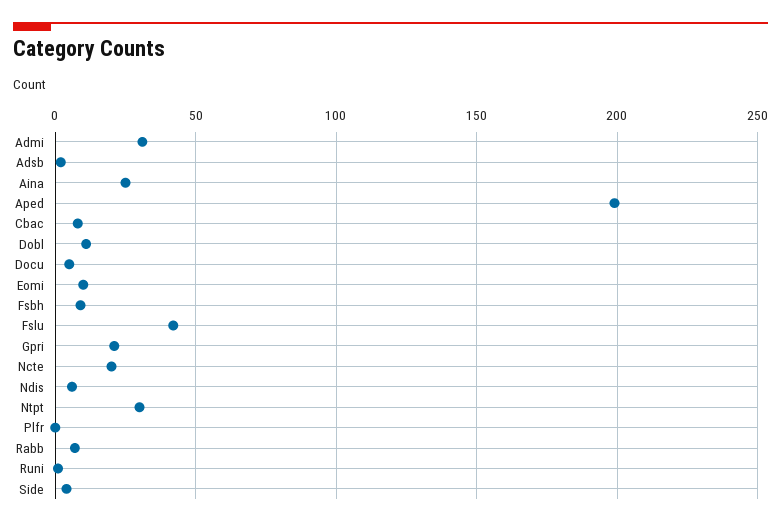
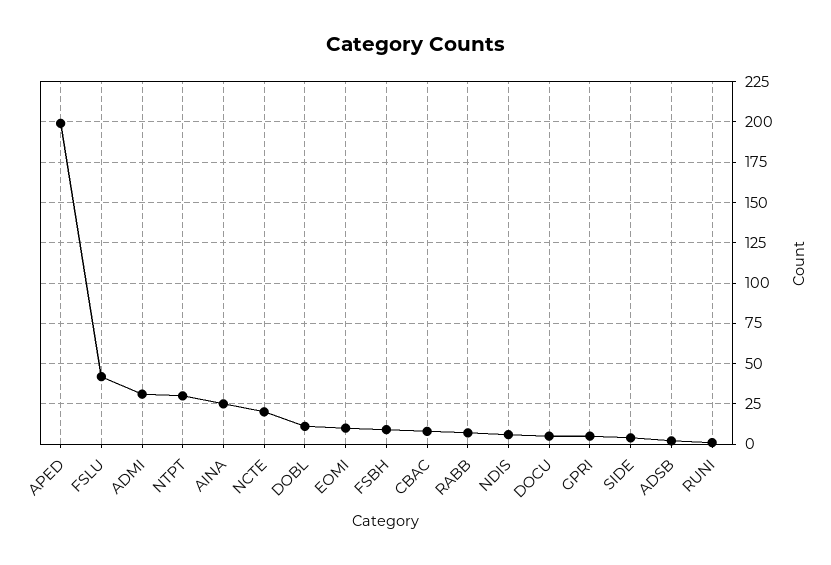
Gpri: 20 -> 5
Plfr: 0 -> none

